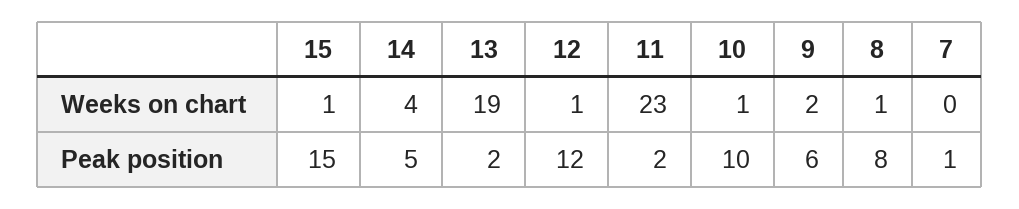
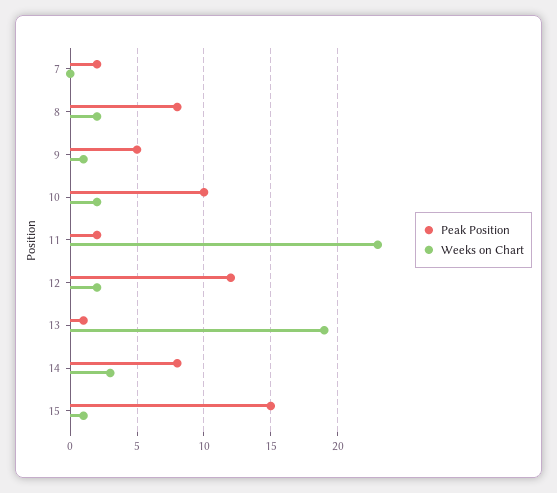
Weeks on chart, 14: 4 -> 3
Weeks on chart, 12: 1 -> 2
Weeks on chart, 10: 1 -> 2
Weeks on chart, 9: 2 -> 1
Weeks on chart, 8: 1 -> 2
Peak position, 14: 5 -> 8
Peak position, 13: 2 -> 1
Peak position, 9: 6 -> 5
Peak position, 7: 1 -> 2

